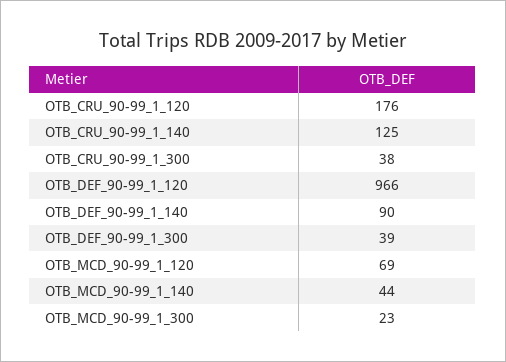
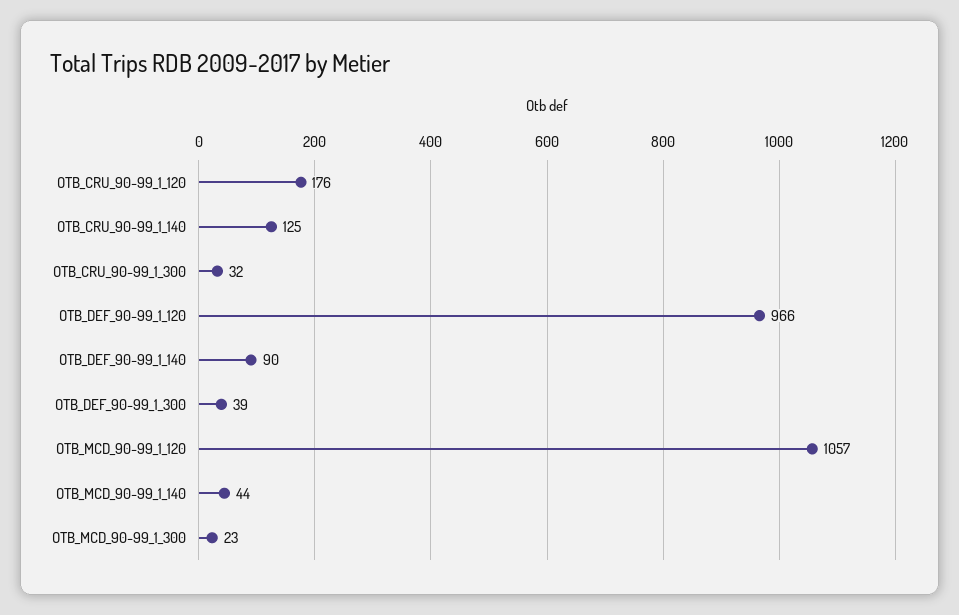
OTB_CRU_90-99_1_300: 38 -> 32
OTB_MCD_90-99_1_120: 69 -> 1057

